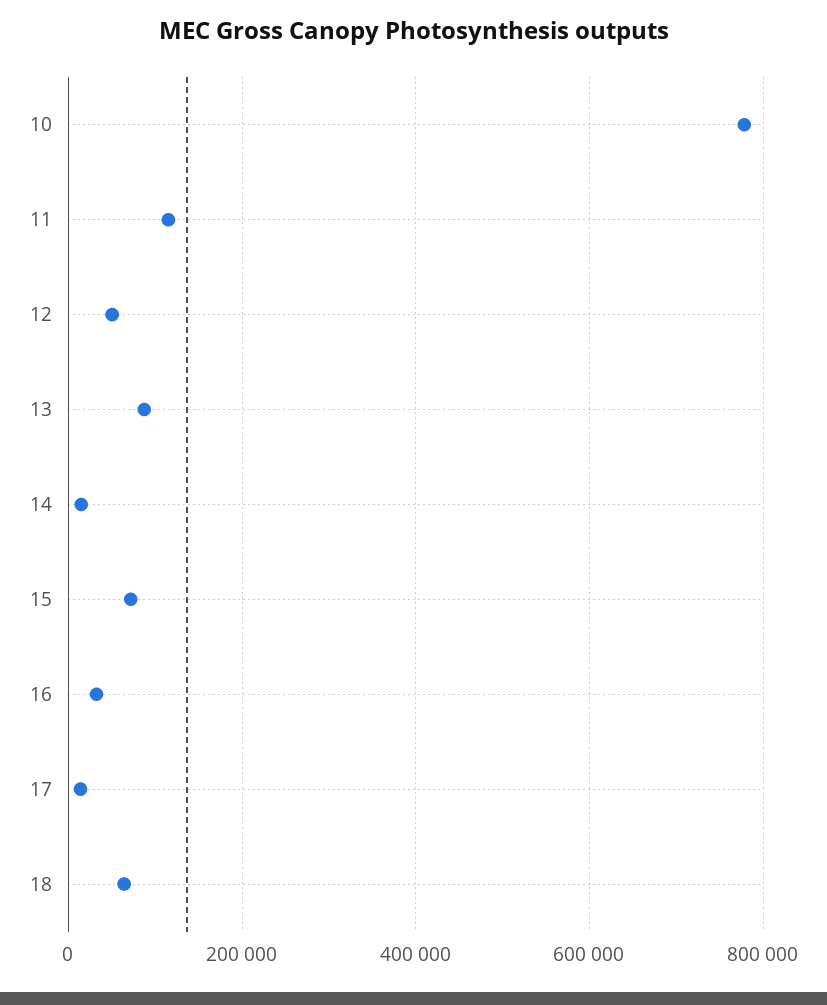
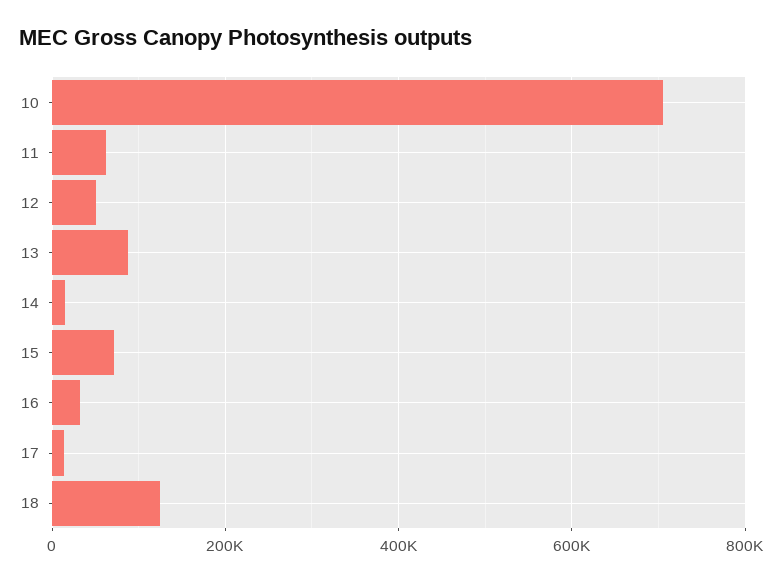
10: 780000 -> 700000
11: 120000 -> 60000
18: 60000 -> 120000

